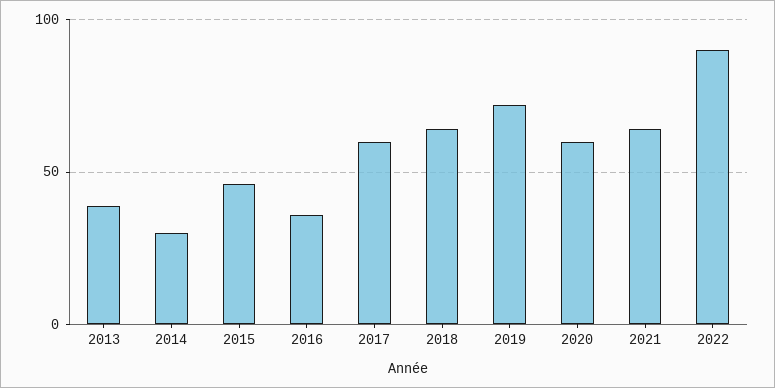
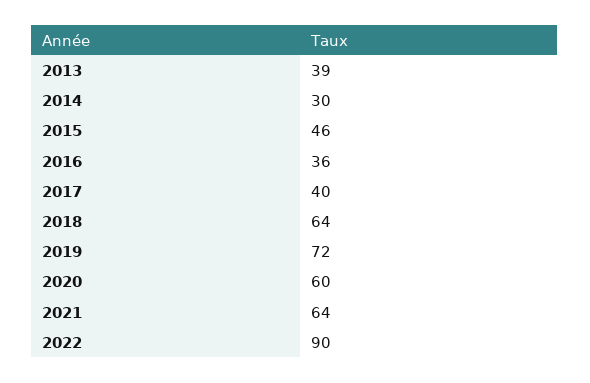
2017: 60 -> 40

